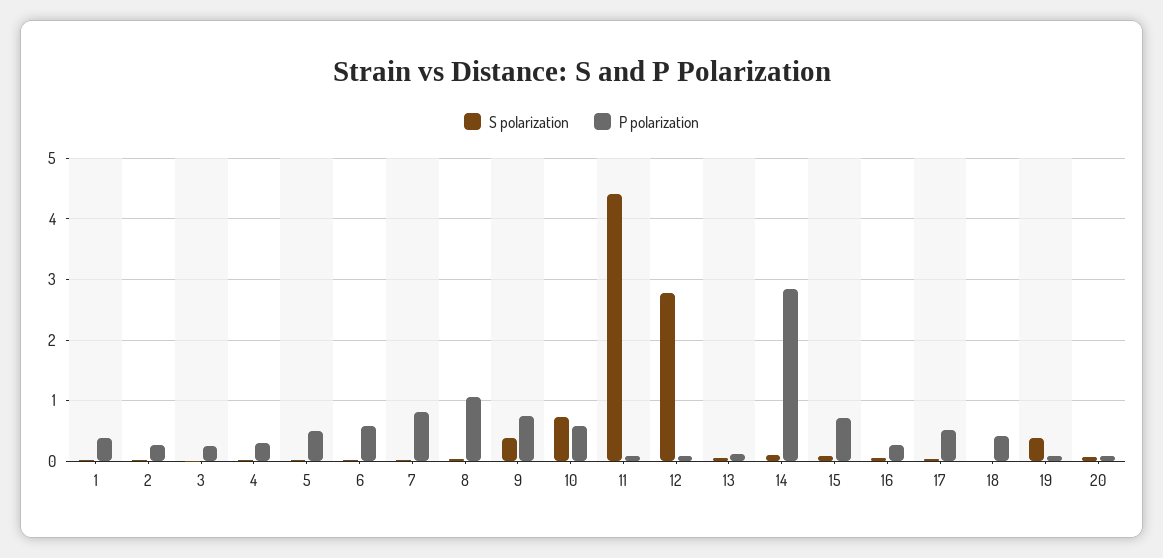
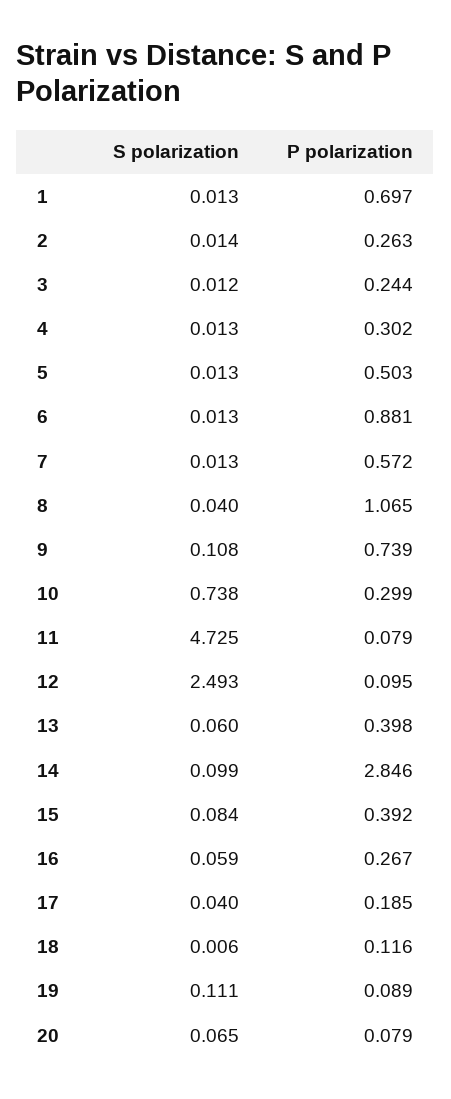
P polarization, 1: 0.4 -> 0.697
P polarization, 6: 0.6 -> 0.881
P polarization, 7: 0.8 -> 0.572
S polarization, 9: 0.4 -> 0.108
P polarization, 10: 0.6 -> 0.299
S polarization, 11: 4.4 -> 4.725
S polarization, 12: 2.8 -> 2.493
P polarization, 13: 0.1 -> 0.398
P polarization, 15: 0.7 -> 0.392
P polarization, 17: 0.5 -> 0.185
P polarization, 18: 0.4 -> 0.116
S polarization, 19: 0.4 -> 0.111

